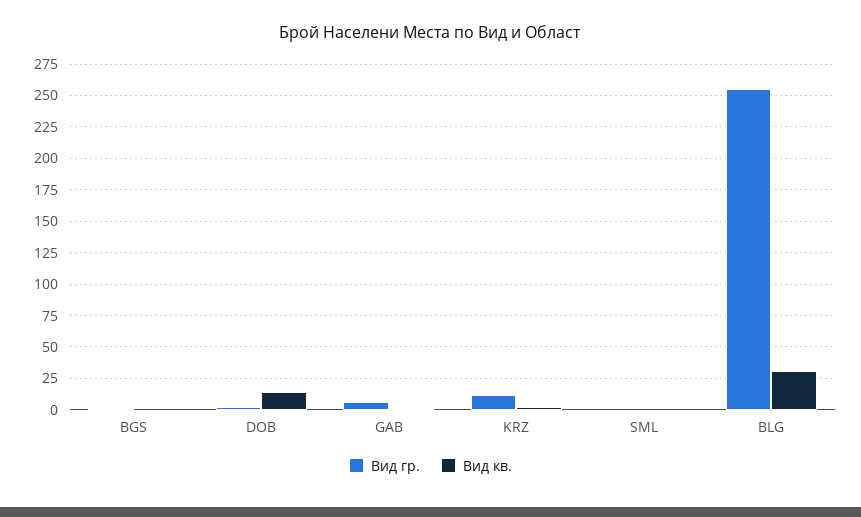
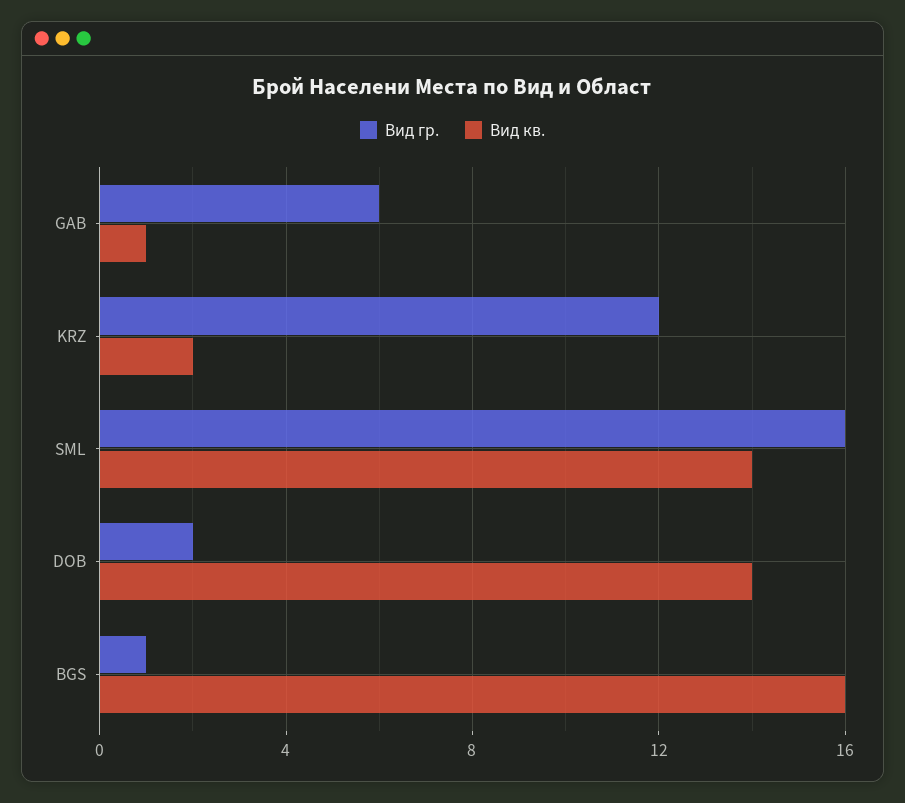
Вид кв., BGS: 0 -> 16
Вид гр., SML: 0 -> 16
Вид кв., SML: 0 -> 14
Вид гр., BLG: 255 -> none
Вид кв., BLG: 30 -> none

